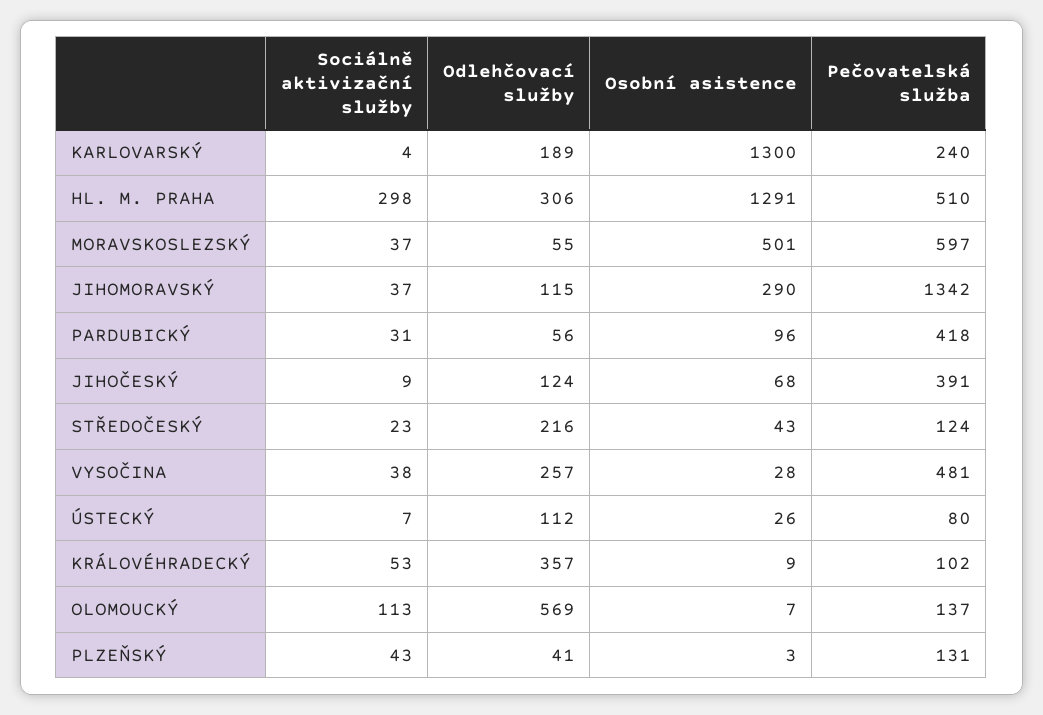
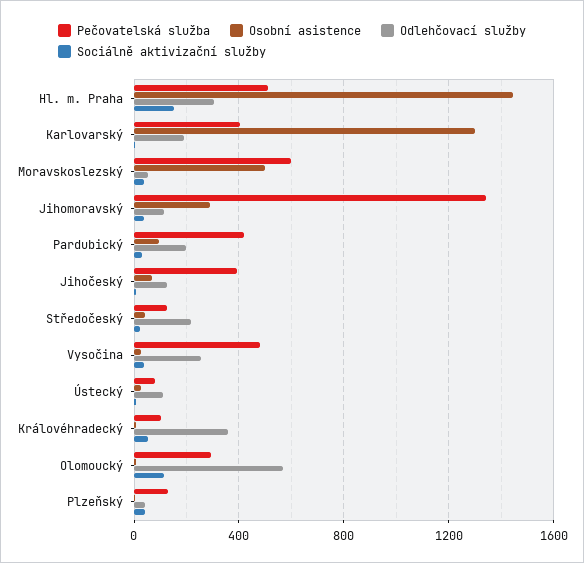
Pečovatelská služba, KARLOVARSKÝ: 240 -> 400
Sociálně aktivizační služby, HL. M. PRAHA: 298 -> 150
Osobní asistence, HL. M. PRAHA: 1291 -> 1450
Odlehčovací služby, PARDUBICKÝ: 56 -> 200
Pečovatelská služba, OLOMOUCKÝ: 137 -> 300

